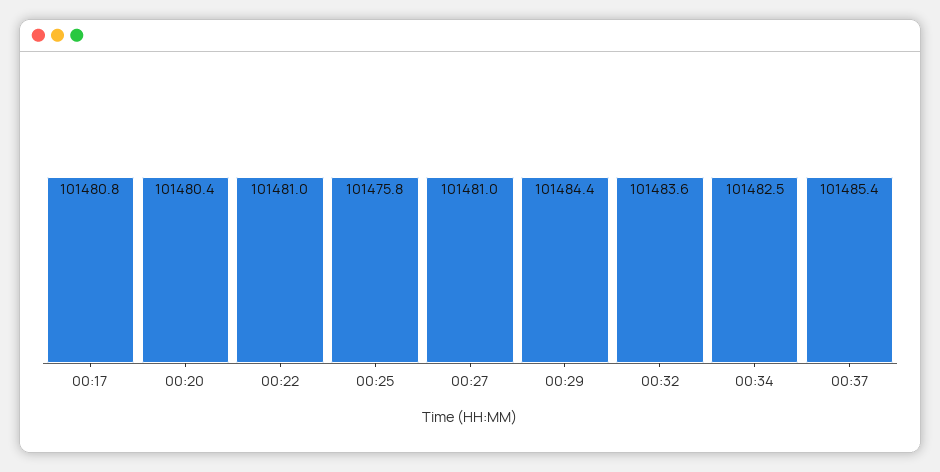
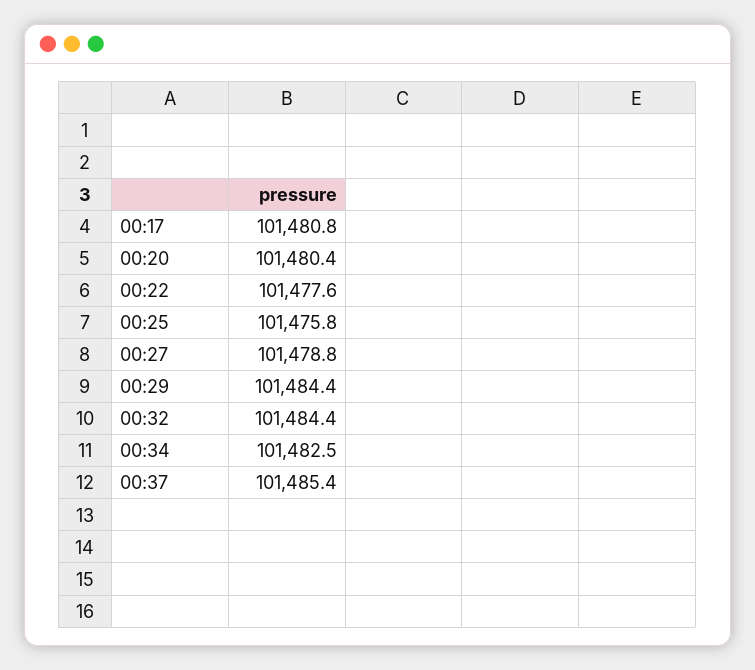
00:22: 101481 -> 101477.6
00:27: 101481 -> 101478.8
00:32: 101483.6 -> 101484.4

